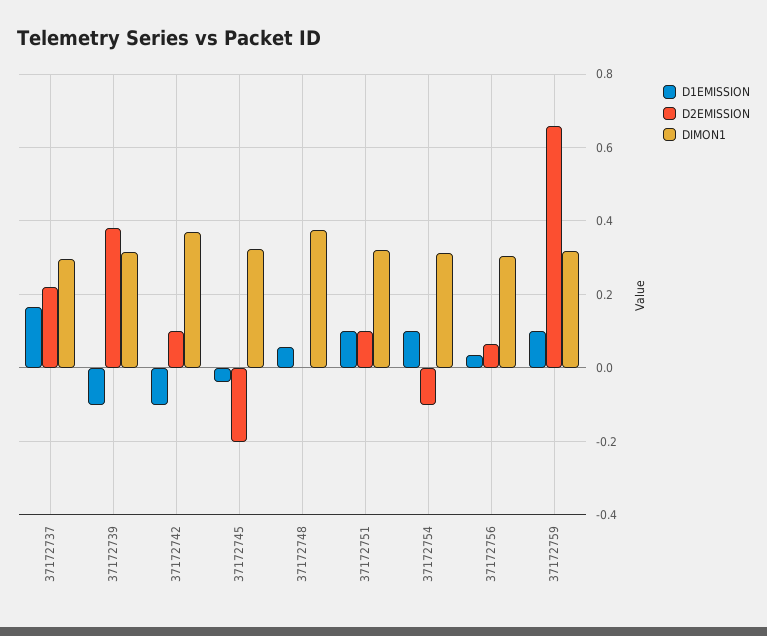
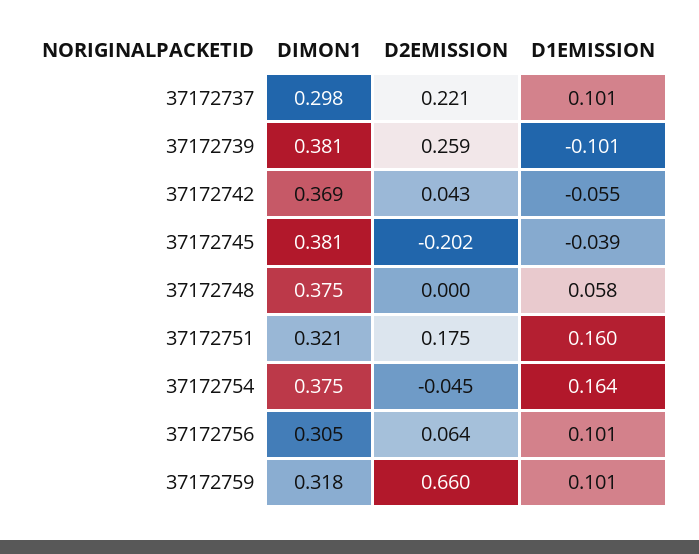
D1EMISSION, 37172737: 0.16 -> 0.101
D2EMISSION, 37172739: 0.38 -> 0.259
DIMON1, 37172739: 0.32 -> 0.381
D1EMISSION, 37172742: -0.1 -> -0.055
D2EMISSION, 37172742: 0.1 -> 0.043
DIMON1, 37172745: 0.32 -> 0.381
D1EMISSION, 37172751: 0.1 -> 0.16
D2EMISSION, 37172751: 0.1 -> 0.175
D1EMISSION, 37172754: 0.1 -> 0.164
D2EMISSION, 37172754: -0.1 -> -0.045
DIMON1, 37172754: 0.32 -> 0.375
D1EMISSION, 37172756: 0.04 -> 0.101

